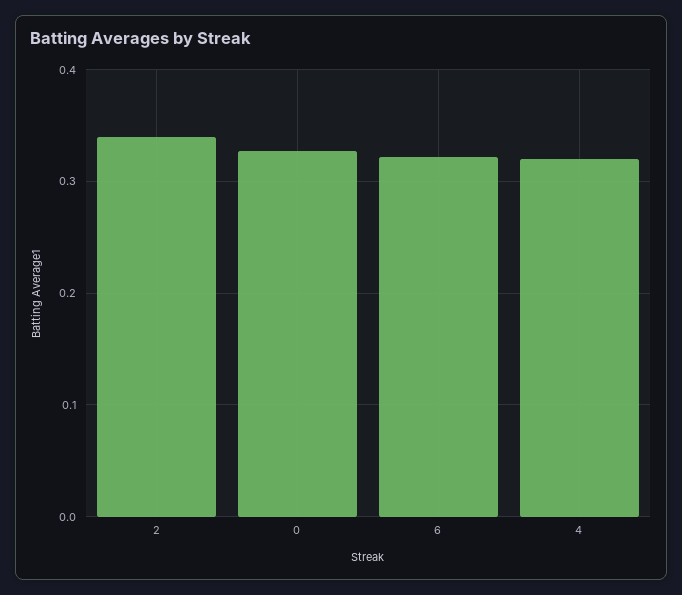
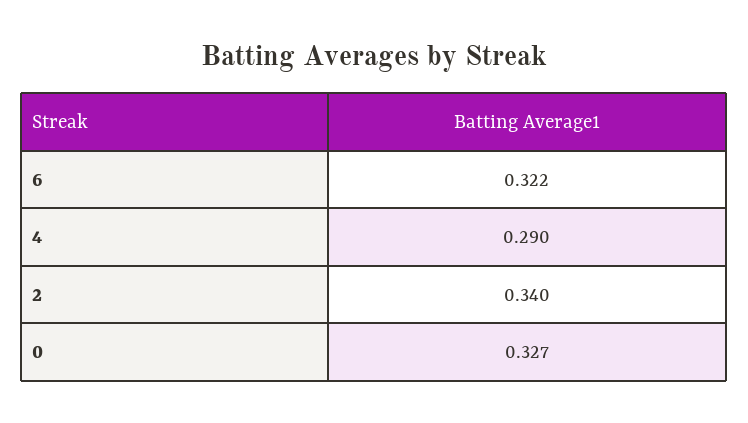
4: 0.32 -> 0.29

